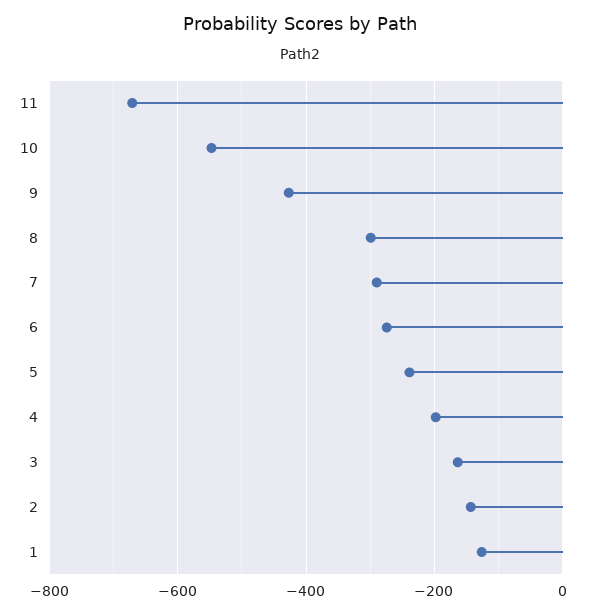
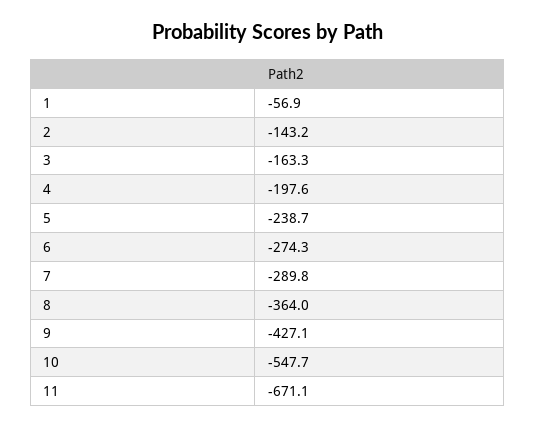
8: -300 -> -364
1: -120 -> -56.9

